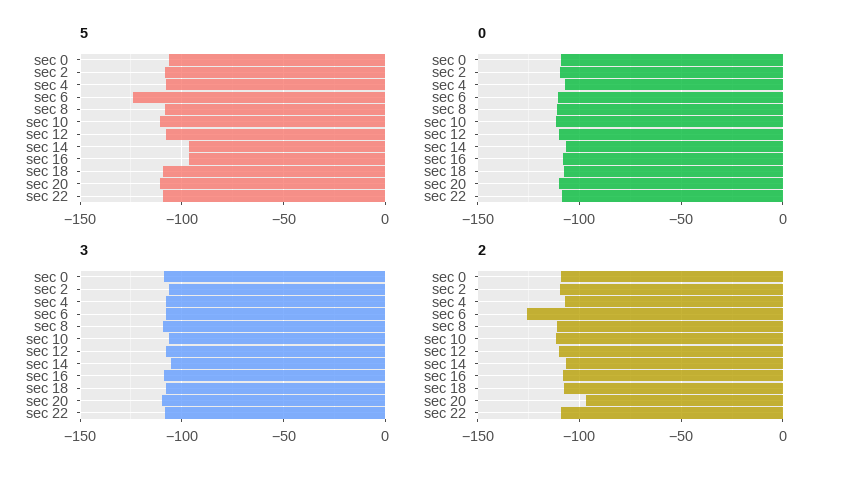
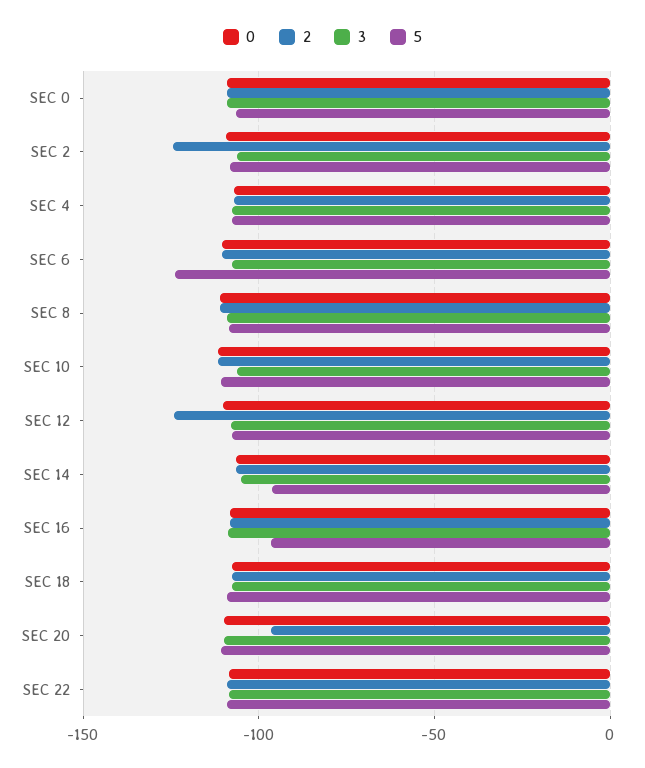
2, sec 2: -110 -> -125
2, sec 6: -125 -> -110
2, sec 12: -110 -> -125

